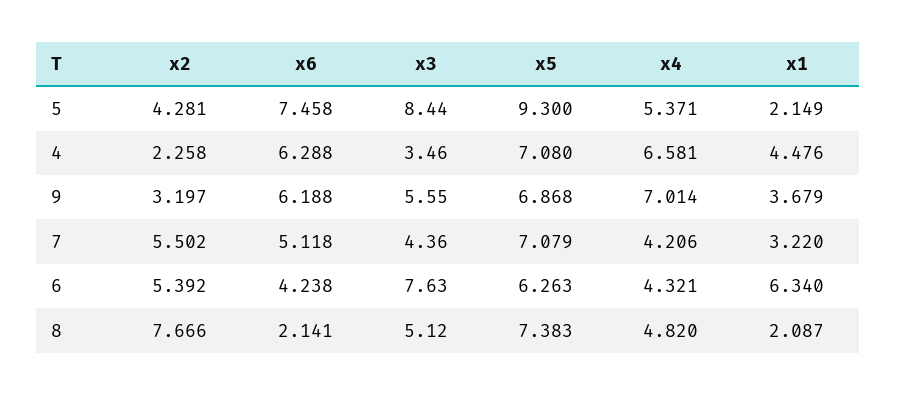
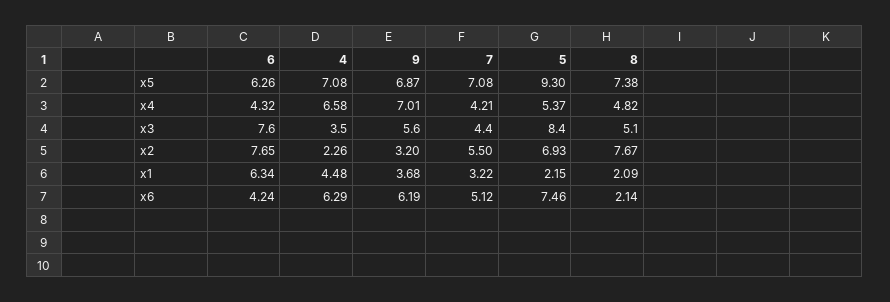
x2, 5: 4.281 -> 6.93
x2, 6: 5.392 -> 7.65

